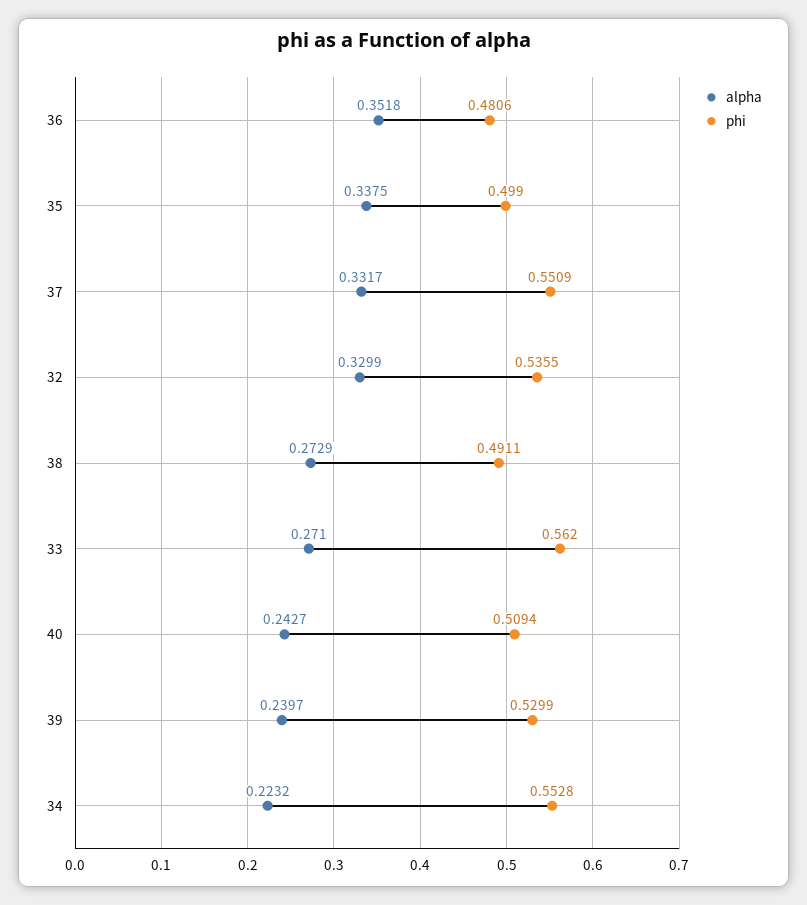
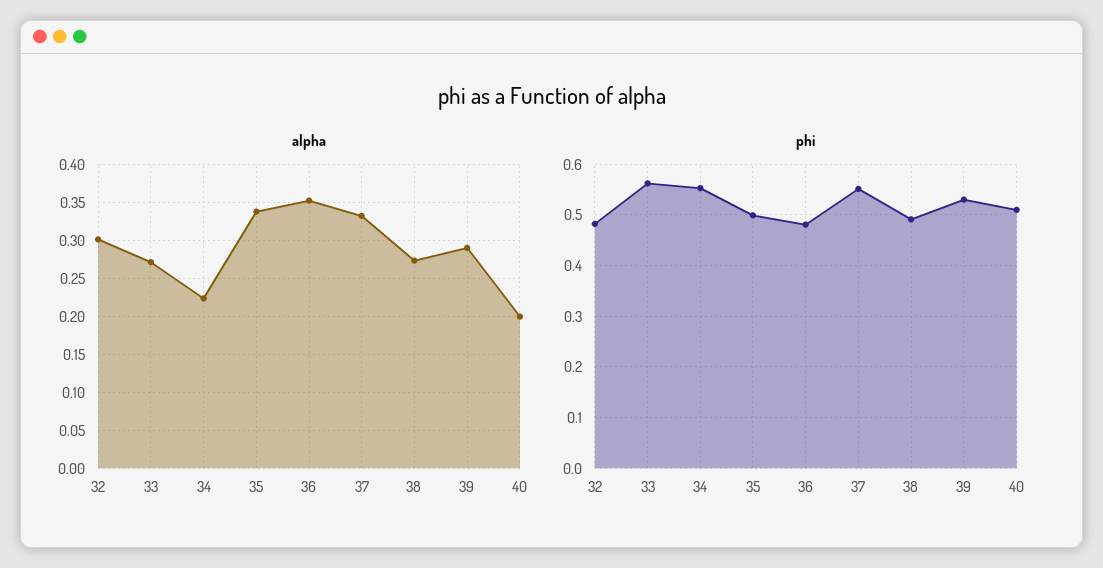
alpha, 32: 0.3299 -> 0.3
phi, 32: 0.5355 -> 0.48
alpha, 40: 0.2427 -> 0.2
alpha, 39: 0.2397 -> 0.29

